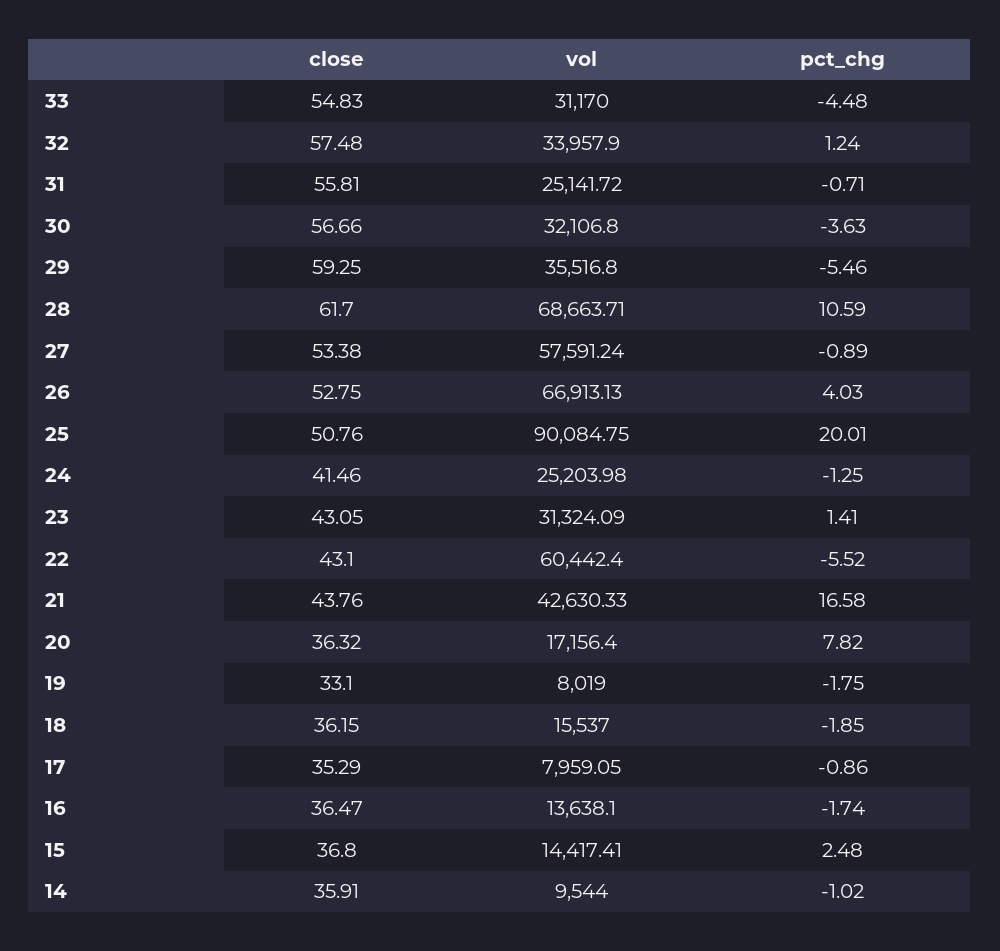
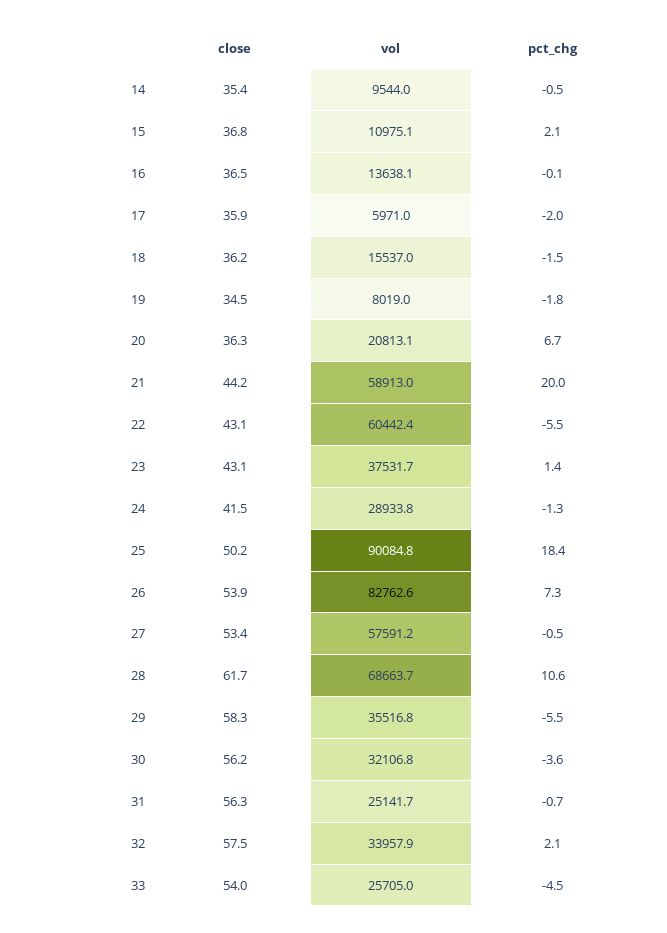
close, 33: 54.83 -> 54
vol, 33: 31170 -> 25705
pct_chg, 32: 1.24 -> 2.1
close, 31: 55.81 -> 56.3
close, 30: 56.66 -> 56.2
close, 29: 59.25 -> 58.3
pct_chg, 27: -0.89 -> -0.5
close, 26: 52.75 -> 53.9
vol, 26: 66913.13 -> 82762.6
pct_chg, 26: 4.03 -> 7.3
close, 25: 50.76 -> 50.2
pct_chg, 25: 20.01 -> 18.4
vol, 24: 25203.98 -> 28933.8
vol, 23: 31324.09 -> 37531.7
close, 21: 43.76 -> 44.2
vol, 21: 42630.33 -> 58913
pct_chg, 21: 16.58 -> 20
vol, 20: 17156.4 -> 20813.1
pct_chg, 20: 7.82 -> 6.7
close, 19: 33.1 -> 34.5
pct_chg, 18: -1.85 -> -1.5
close, 17: 35.29 -> 35.9
vol, 17: 7959.05 -> 5971
pct_chg, 17: -0.86 -> -2
pct_chg, 16: -1.74 -> -0.1
vol, 15: 14417.41 -> 10975.1
pct_chg, 15: 2.48 -> 2.1
close, 14: 35.91 -> 35.4
pct_chg, 14: -1.02 -> -0.5

